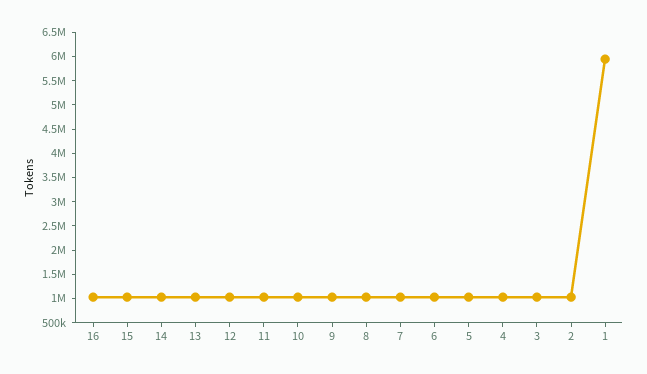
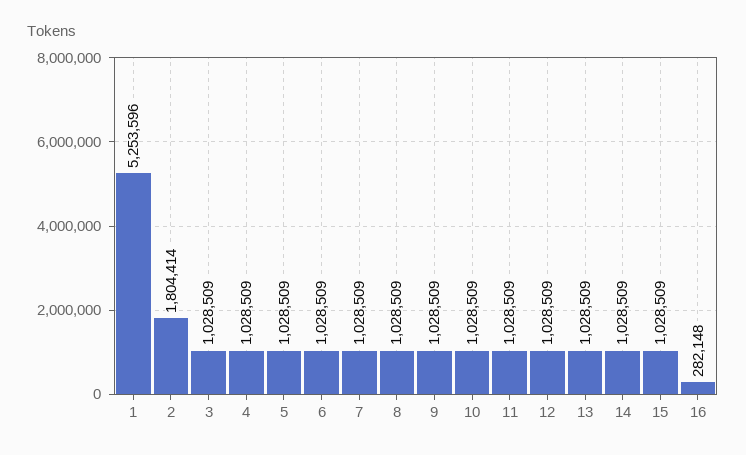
16: 1000000 -> 282148
2: 1000000 -> 1804414
1: 6000000 -> 5253596

